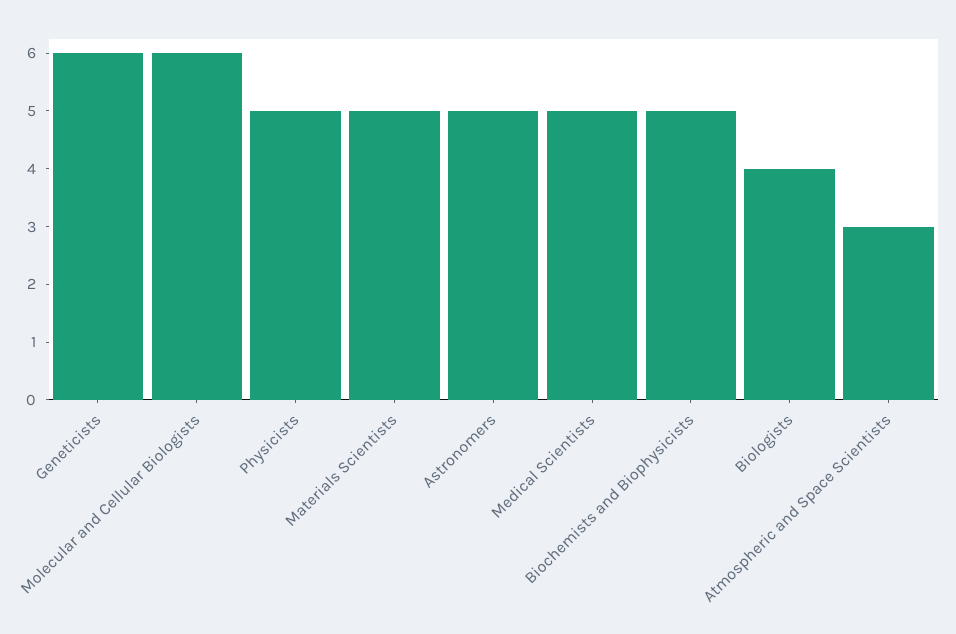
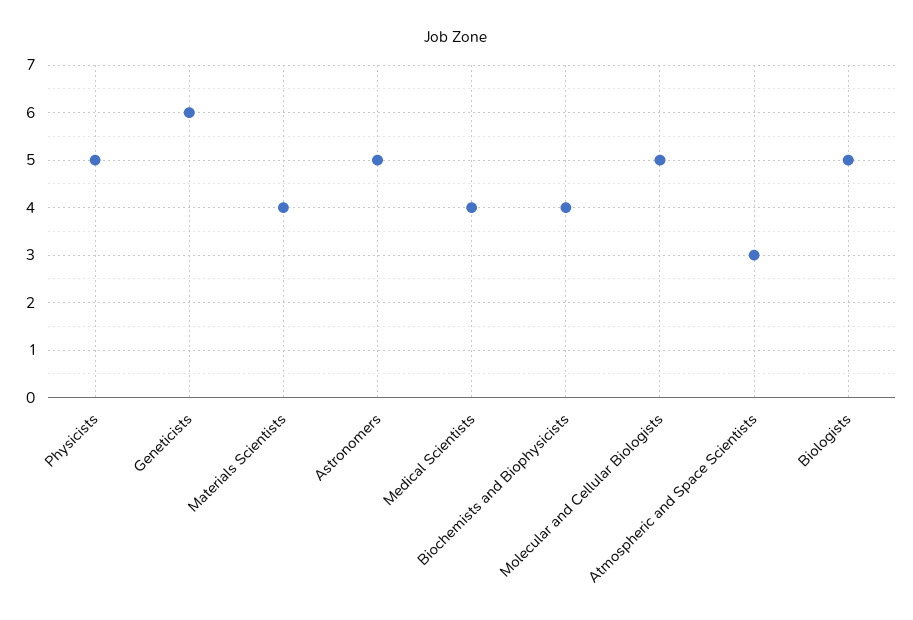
Molecular and Cellular Biologists: 6 -> 5
Materials Scientists: 5 -> 4
Medical Scientists: 5 -> 4
Biochemists and Biophysicists: 5 -> 4
Biologists: 4 -> 5

